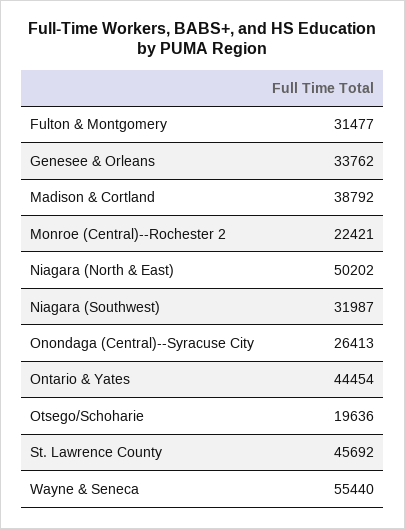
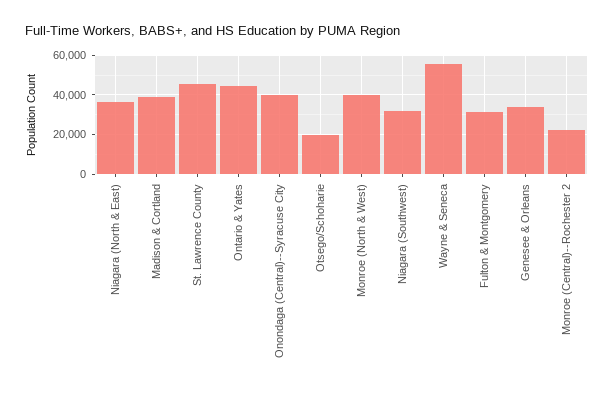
Niagara (North & East): 50202 -> 35000
Onondaga (Central)--Syracuse City: 26413 -> 40000
Monroe (North & West): none -> 40000

